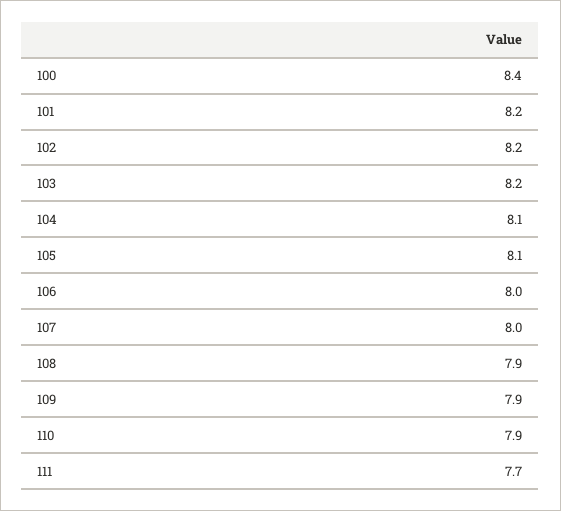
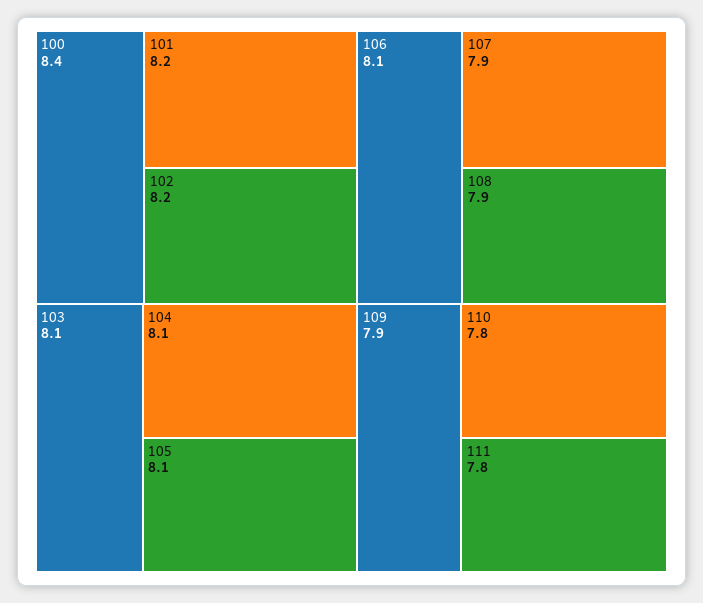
103: 8.2 -> 8.1
106: 8 -> 8.1
107: 8 -> 7.9
110: 7.9 -> 7.8
111: 7.7 -> 7.8

